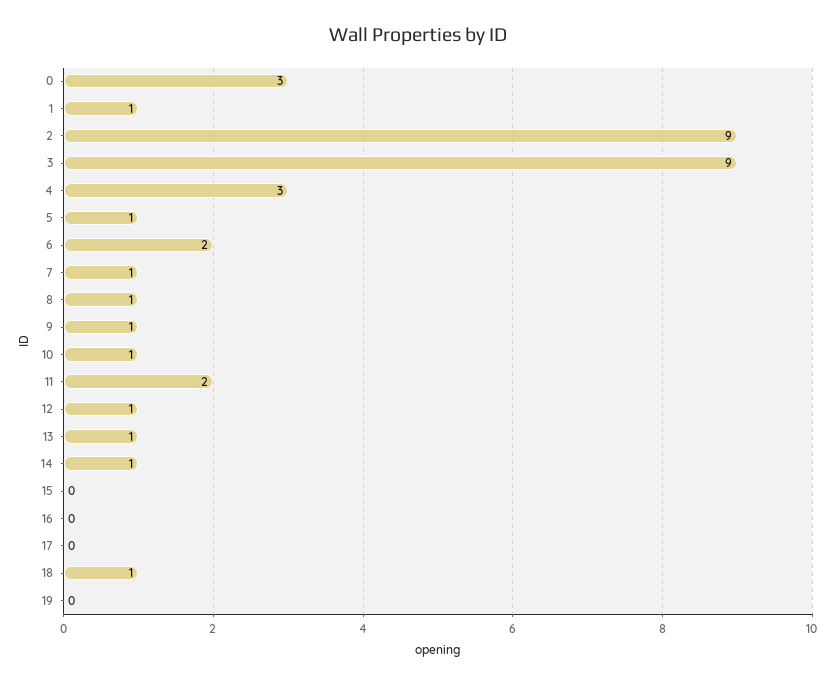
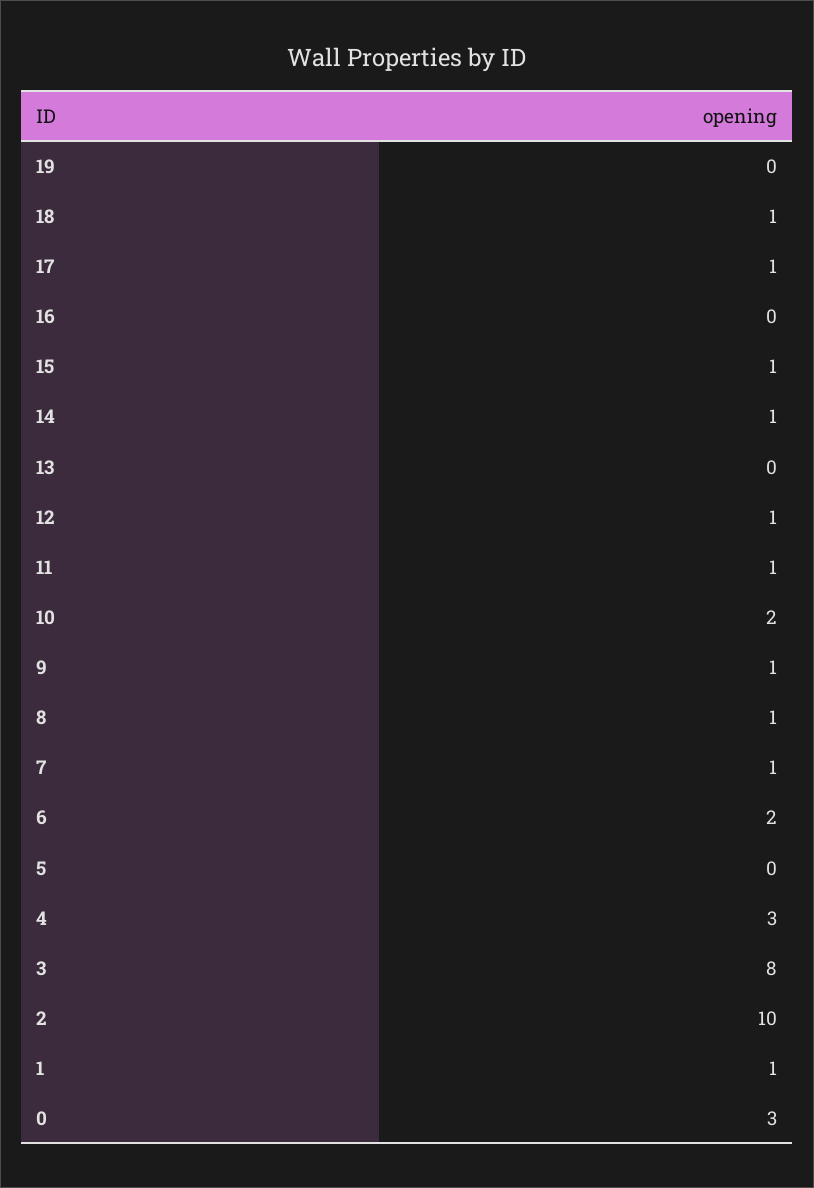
2: 9 -> 10
3: 9 -> 8
5: 1 -> 0
10: 1 -> 2
11: 2 -> 1
13: 1 -> 0
15: 0 -> 1
17: 0 -> 1

